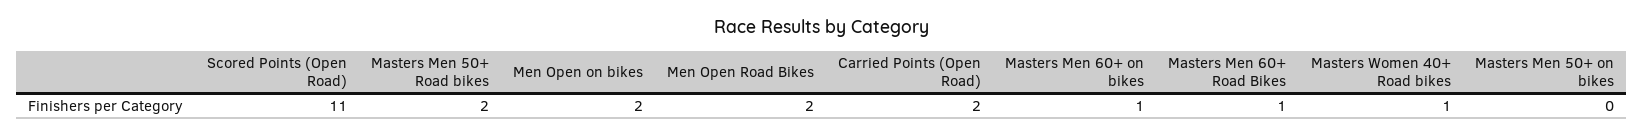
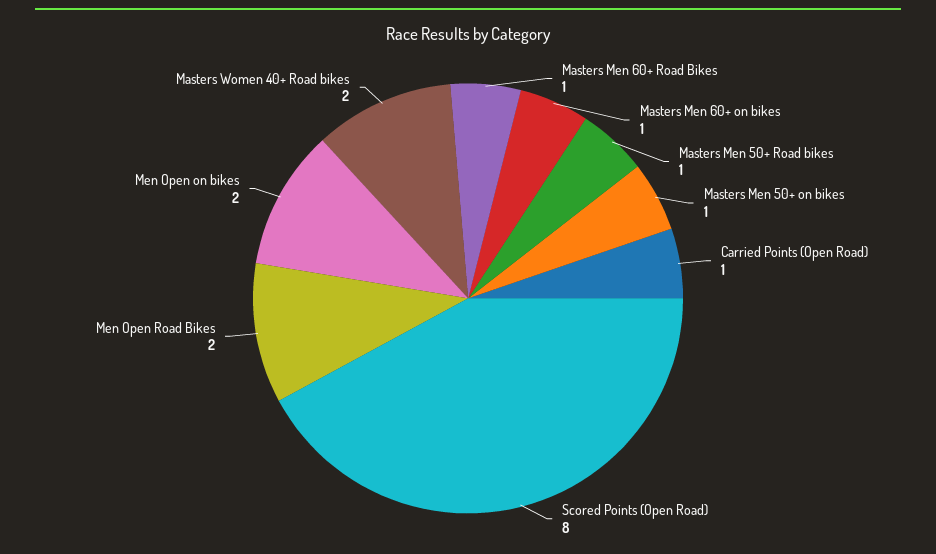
Scored Points (Open Road): 11 -> 8
Masters Men 50+ Road bikes: 2 -> 1
Carried Points (Open Road): 2 -> 1
Masters Women 40+ Road bikes: 1 -> 2
Masters Men 50+ on bikes: 0 -> 1

